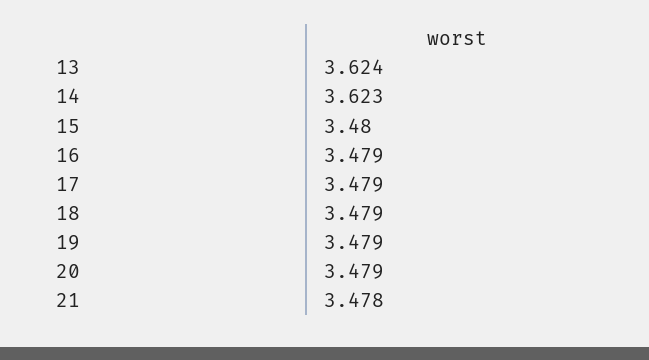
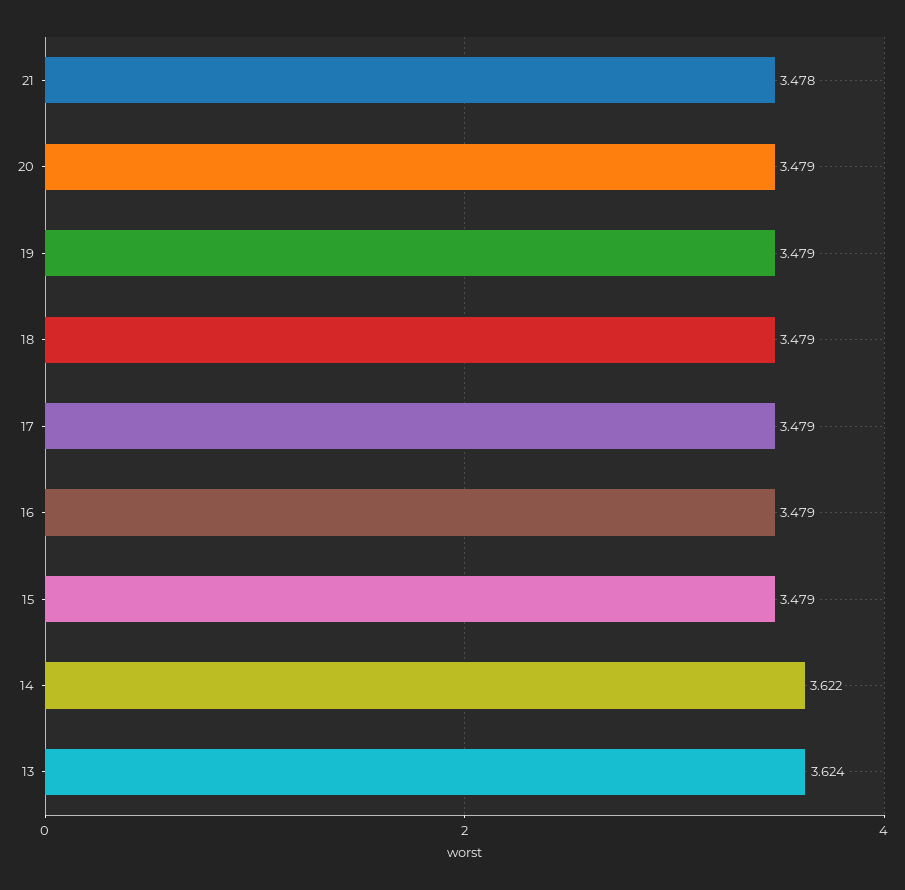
14: 3.623 -> 3.622
15: 3.48 -> 3.479

